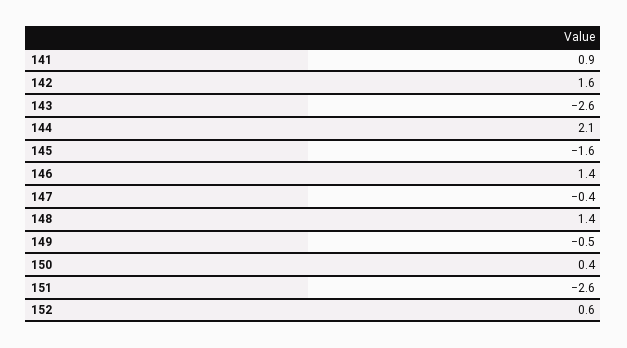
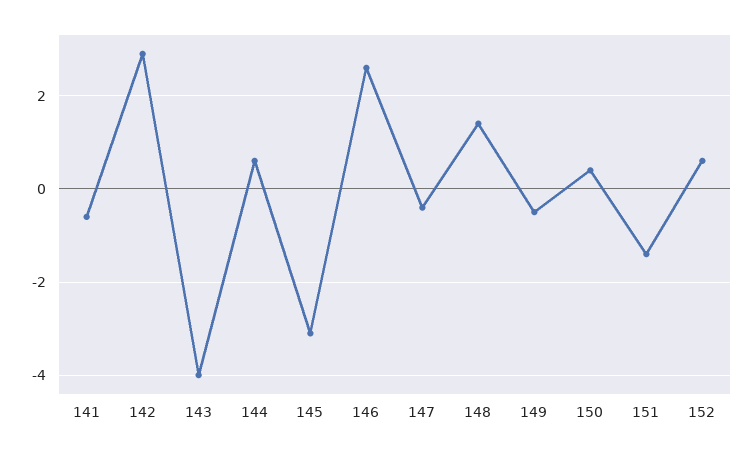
141: 0.9 -> -0.5
142: 1.6 -> 3
143: -2.6 -> -4
144: 2.1 -> 0.5
145: -1.6 -> -3
146: 1.4 -> 2.5
151: -2.6 -> -1.5

